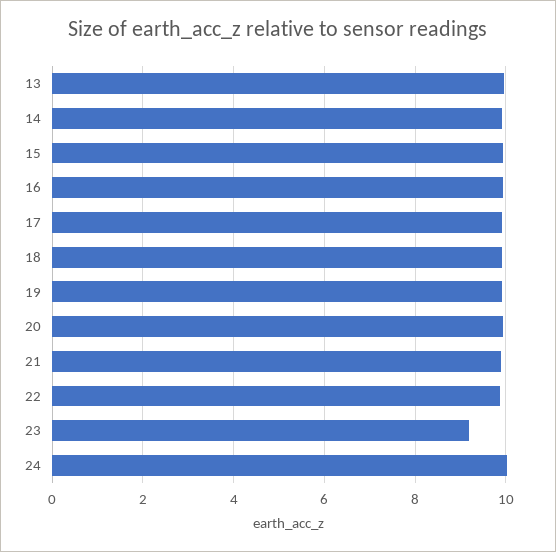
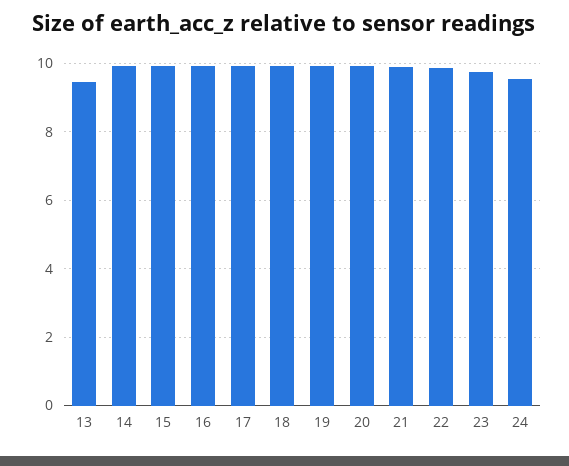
13: 10 -> 9.4
23: 9.2 -> 9.8
24: 10 -> 9.6

